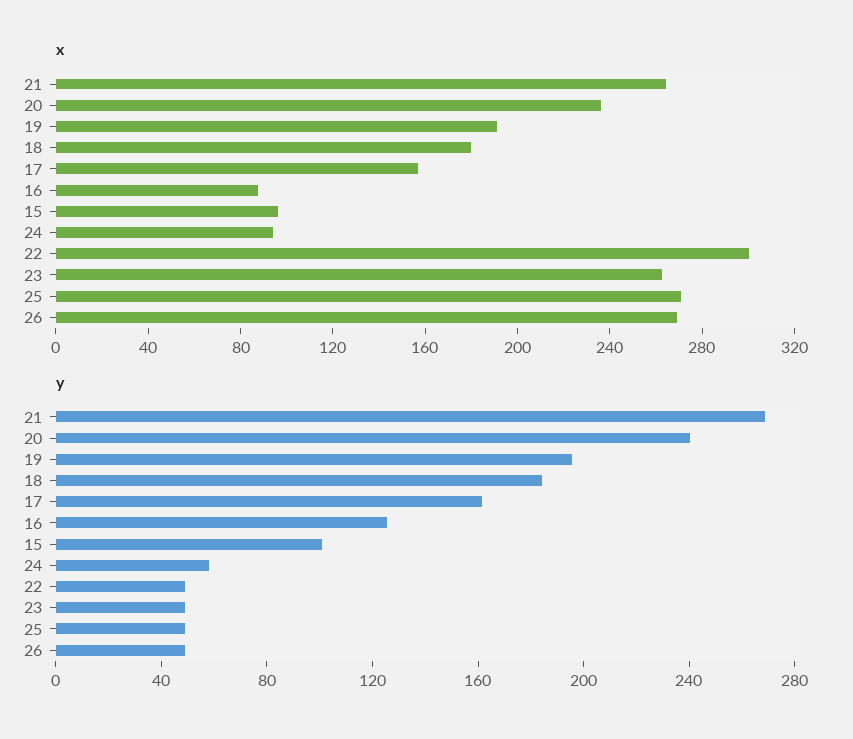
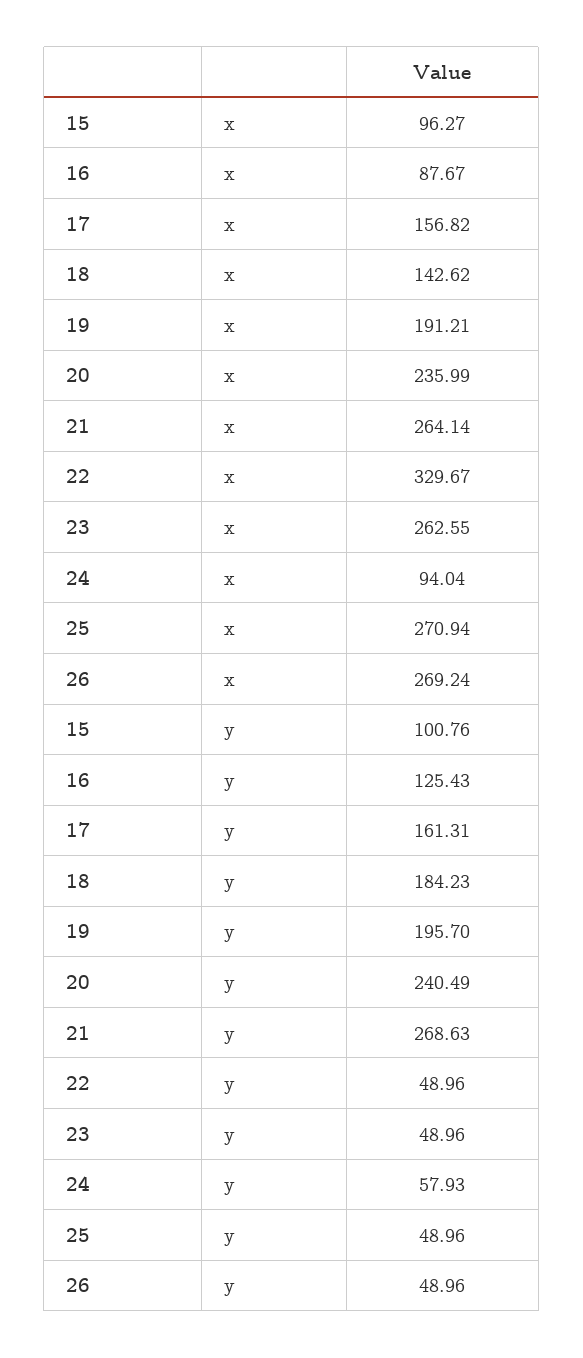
x, 18: 180 -> 142.62
x, 22: 300 -> 329.67

